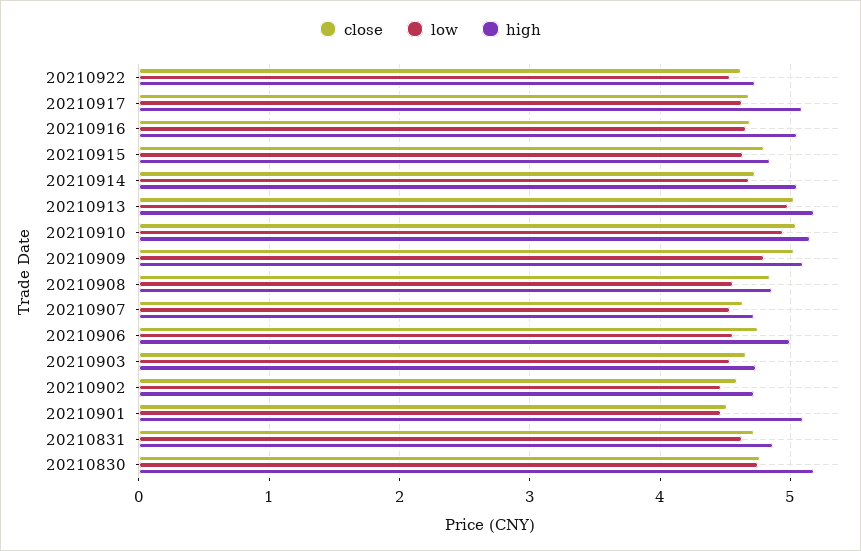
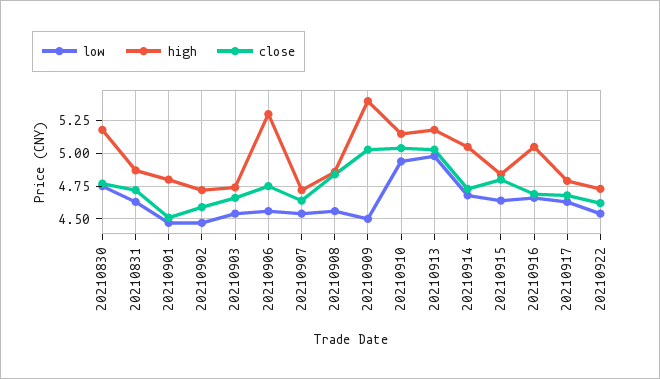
high, 20210917: 5.1 -> 4.8
low, 20210909: 4.8 -> 4.5
high, 20210909: 5.1 -> 5.4
high, 20210906: 5 -> 5.3
high, 20210901: 5.1 -> 4.8

